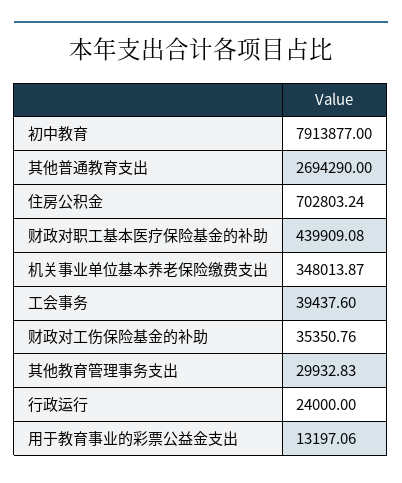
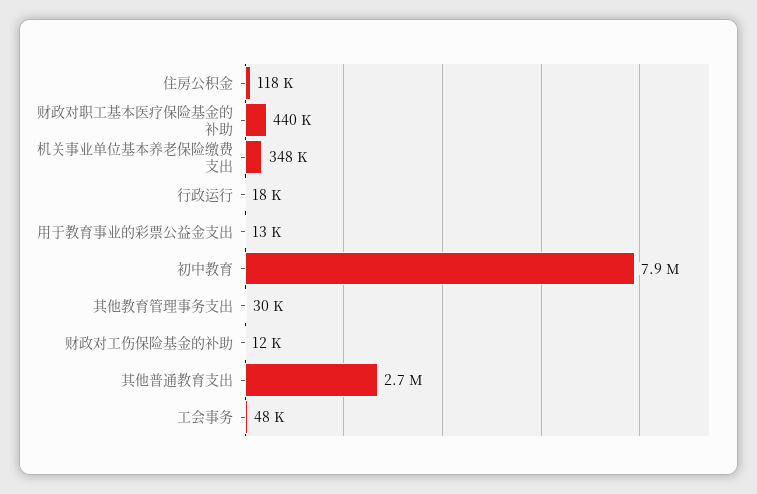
住房公积金: 702803.24 -> 118000
工会事务: 39437.6 -> 48000
财政对工伤保险基金的补助: 35350.76 -> 12000
行政运行: 24000 -> 18000

